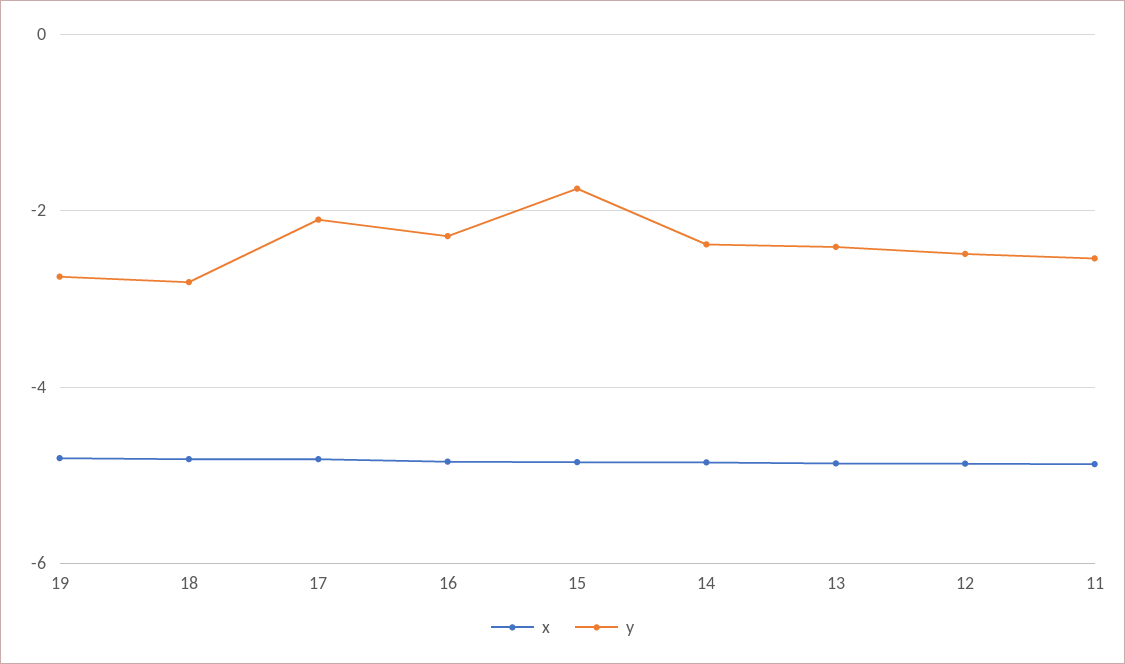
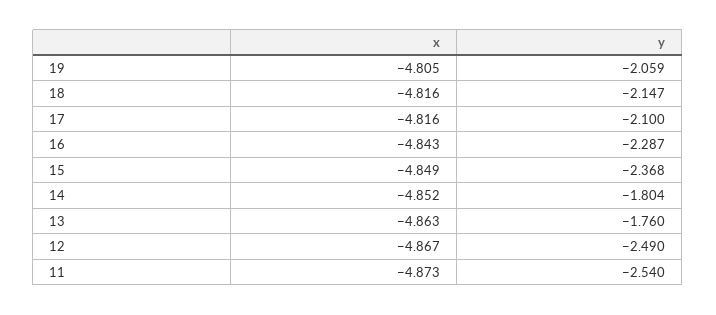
y, 19: -2.8 -> -2.059
y, 18: -2.8 -> -2.147
y, 15: -1.8 -> -2.368
y, 14: -2.4 -> -1.804
y, 13: -2.4 -> -1.76

